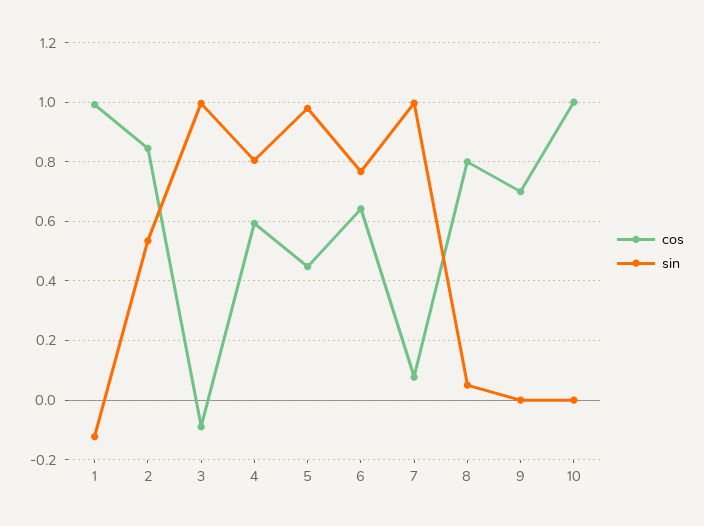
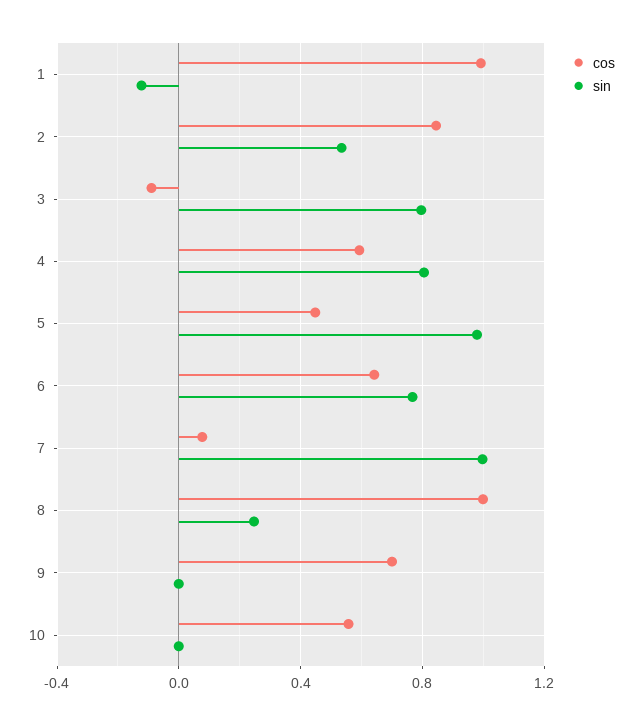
sin, 3: 1 -> 0.8
cos, 8: 0.8 -> 1
sin, 8: 0.05 -> 0.25
cos, 10: 1 -> 0.55

